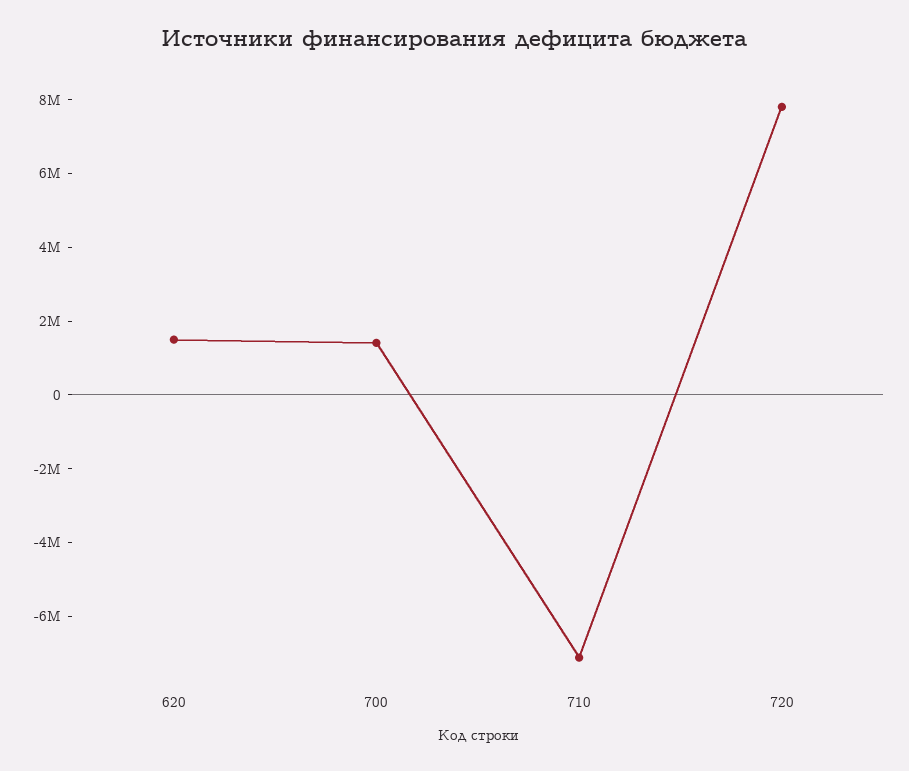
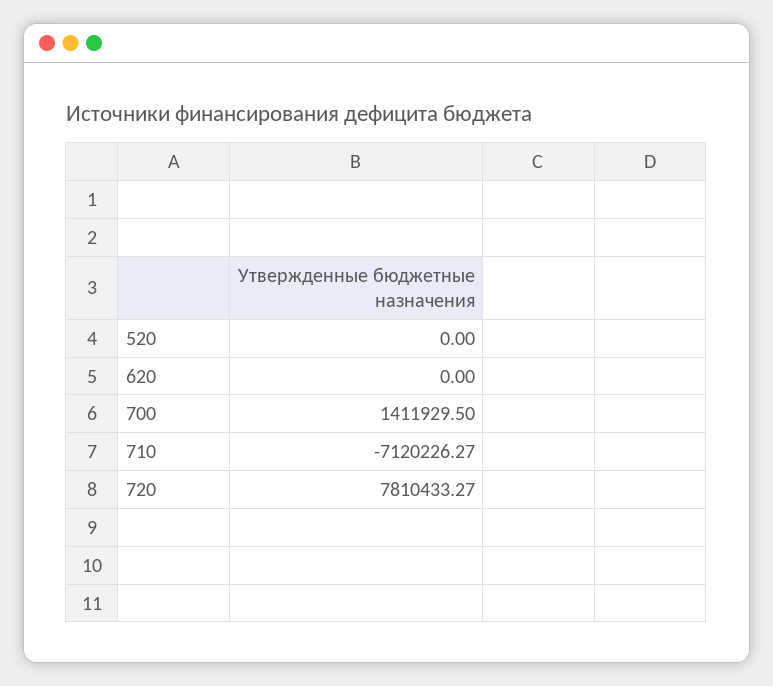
620: 1500000 -> 0
520: none -> 0

